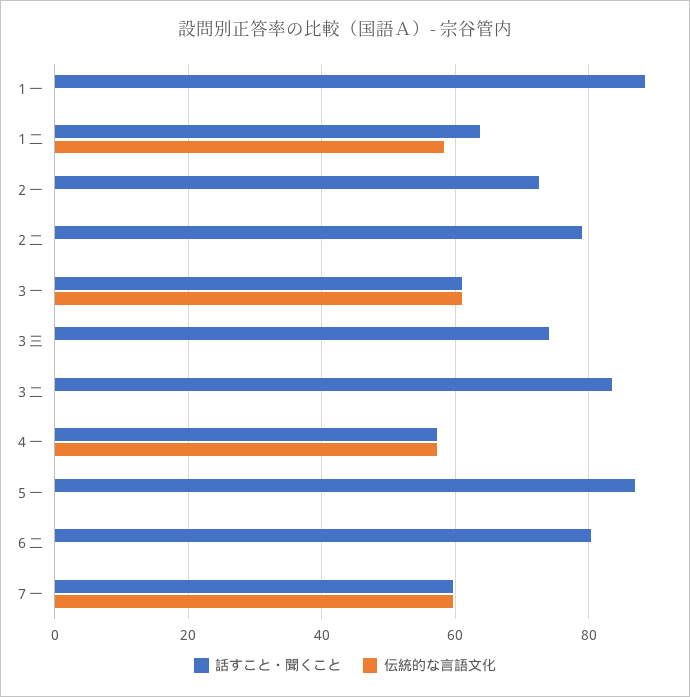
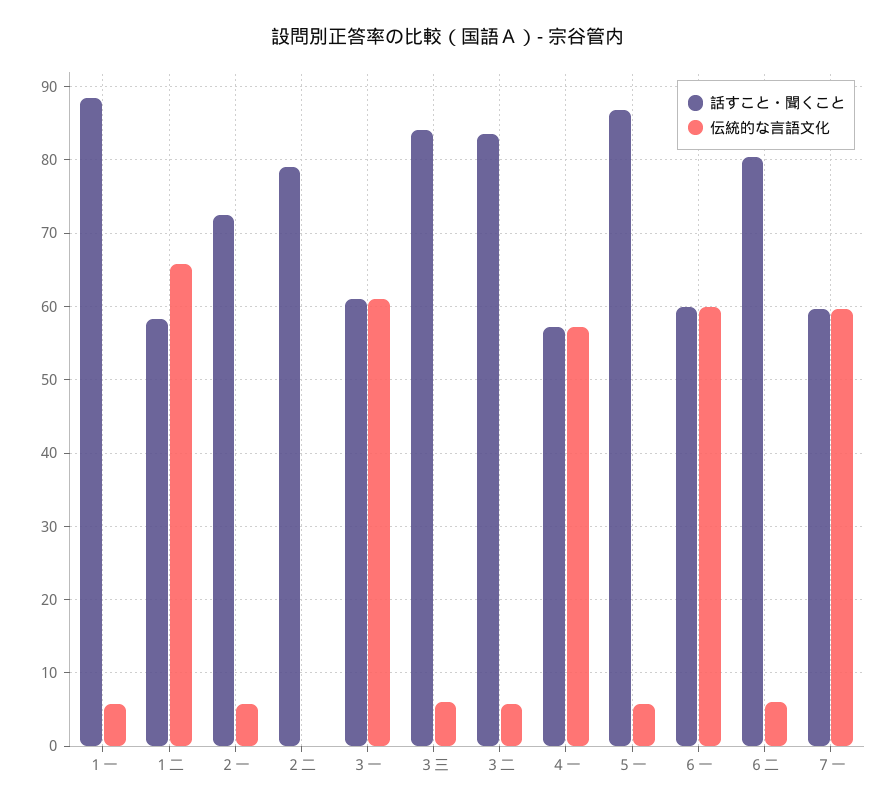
伝統的な言語文化, １一: 0 -> 6
話すこと・聞くこと, １二: 64 -> 58
伝統的な言語文化, １二: 58 -> 66
伝統的な言語文化, ２一: 0 -> 6
話すこと・聞くこと, ３三: 74 -> 84
伝統的な言語文化, ３三: 0 -> 6
伝統的な言語文化, ３二: 0 -> 6
伝統的な言語文化, ５一: 0 -> 6
伝統的な言語文化, ６二: 0 -> 6
話すこと・聞くこと, ６一: none -> 60
伝統的な言語文化, ６一: none -> 60

